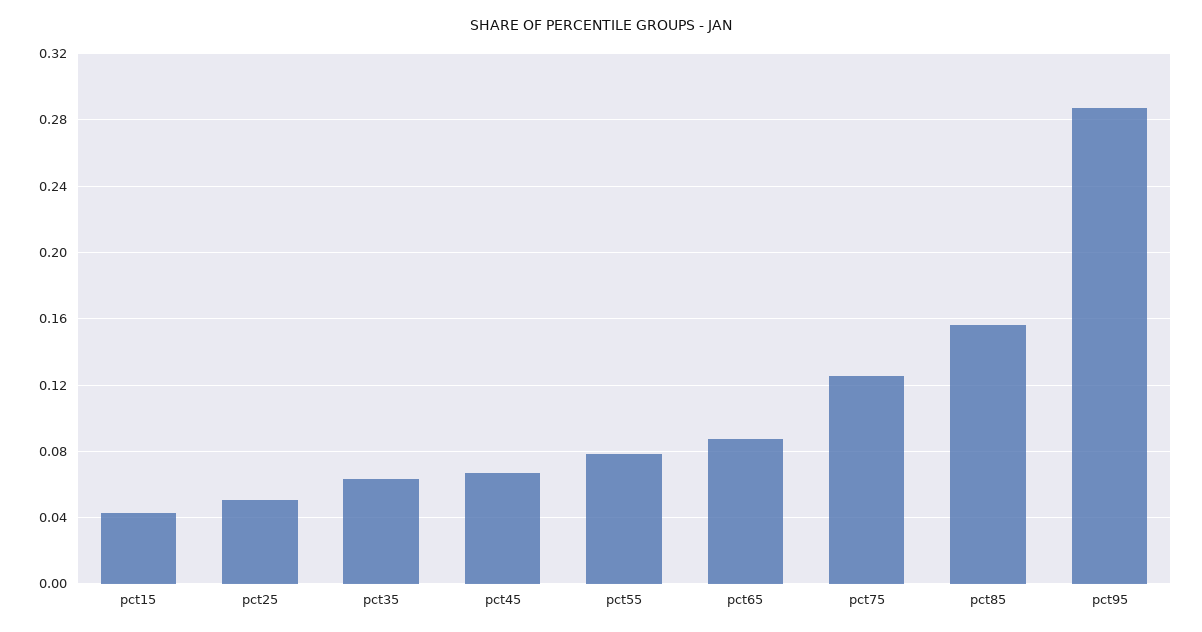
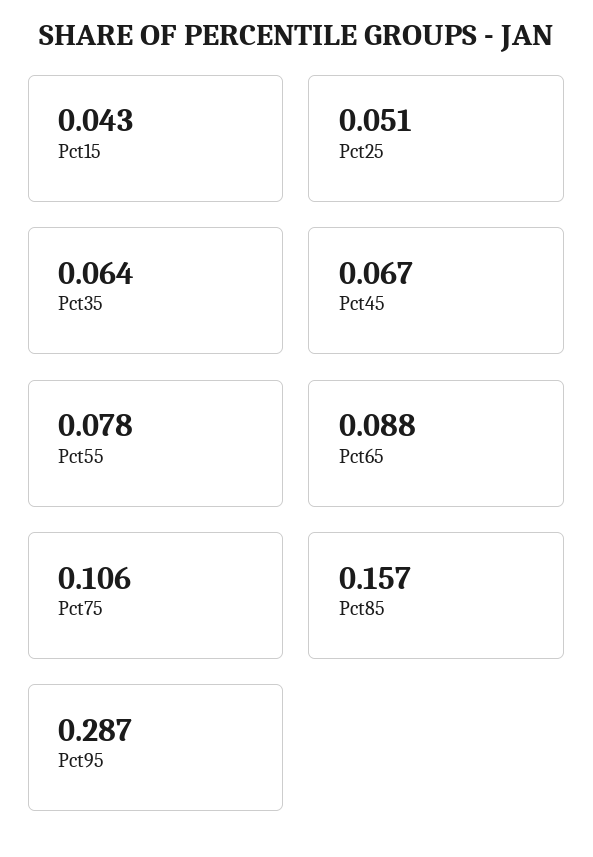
pct75: 0.125 -> 0.106

